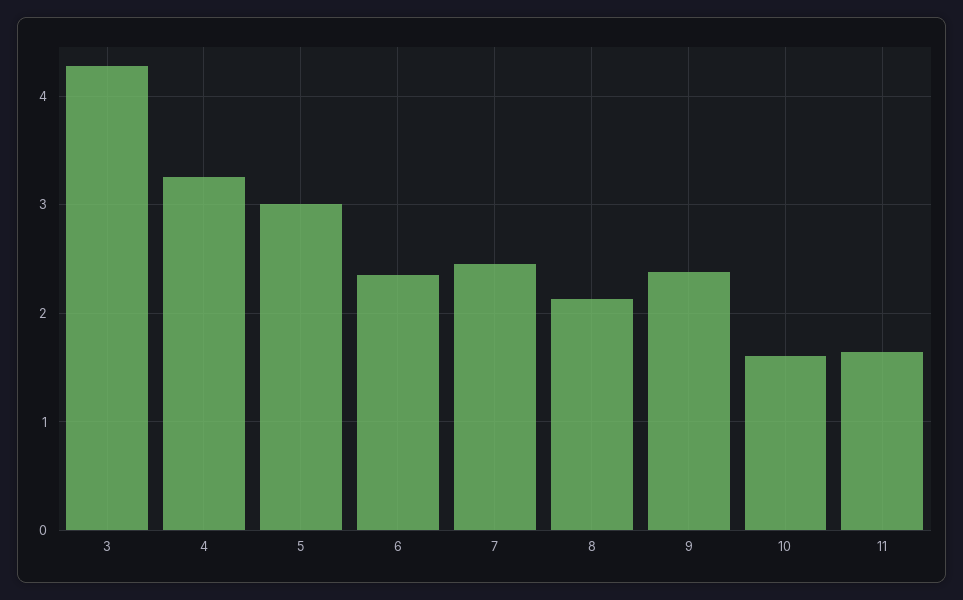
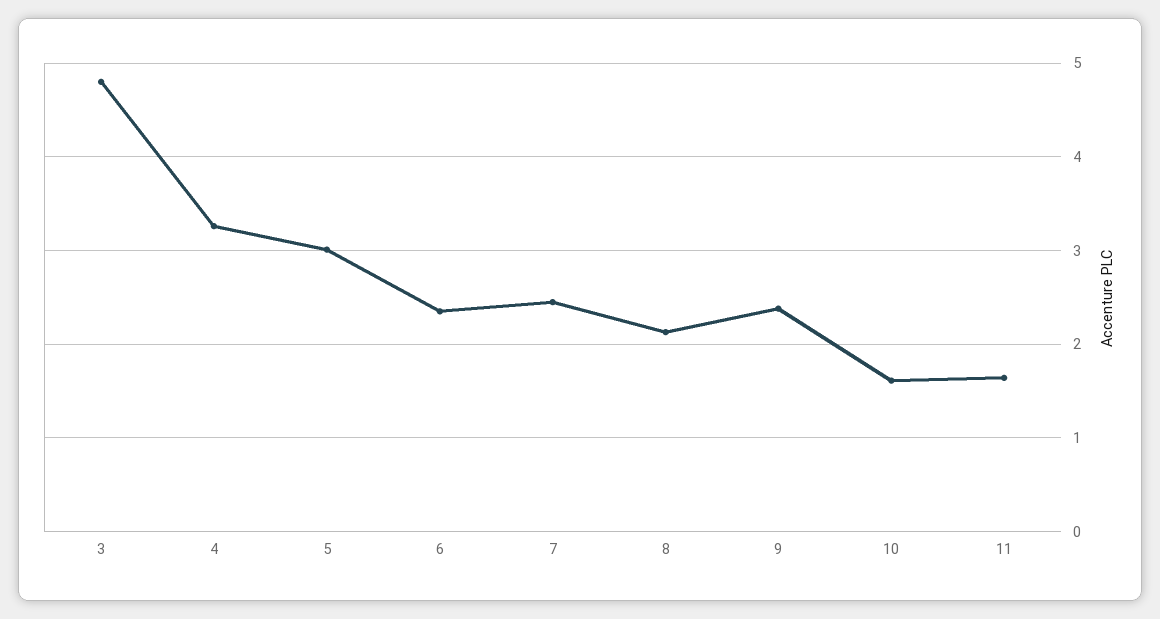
3: 4.3 -> 4.8

